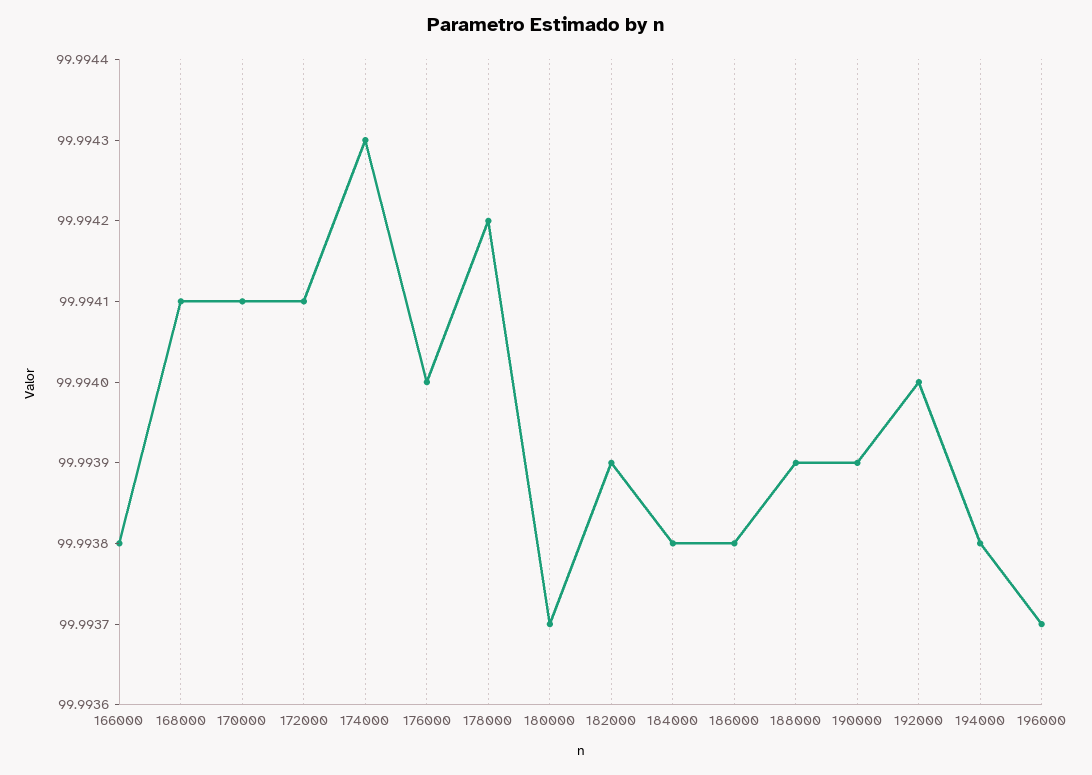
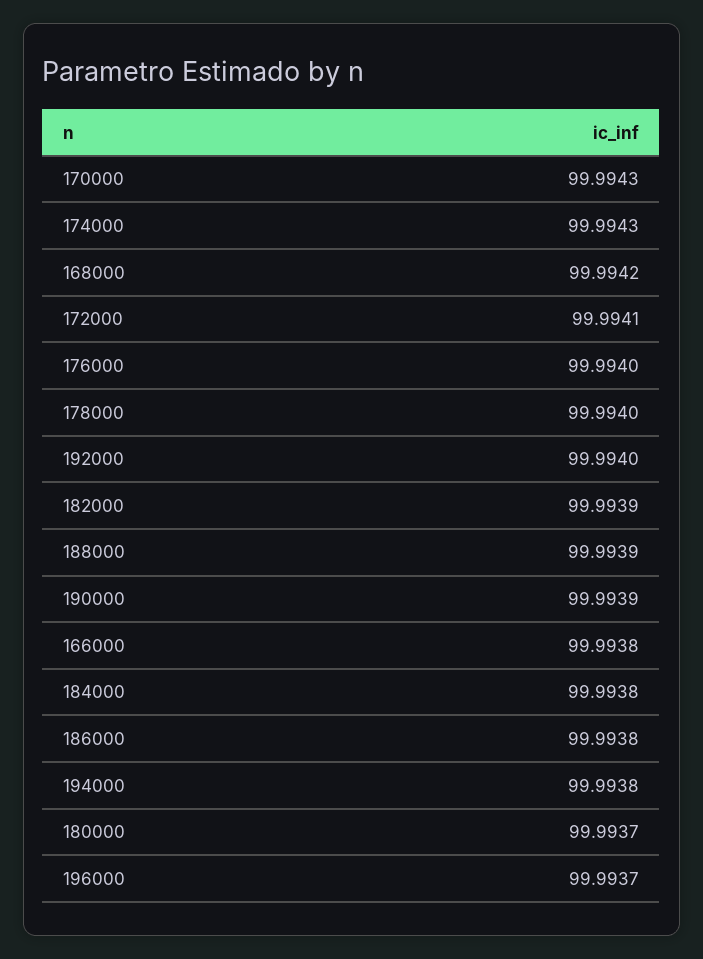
168000: 99.9941 -> 99.9942
170000: 99.9941 -> 99.9943
178000: 99.9942 -> 99.994

